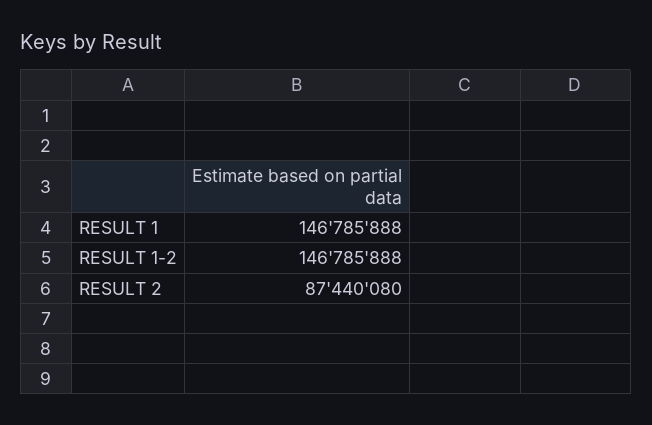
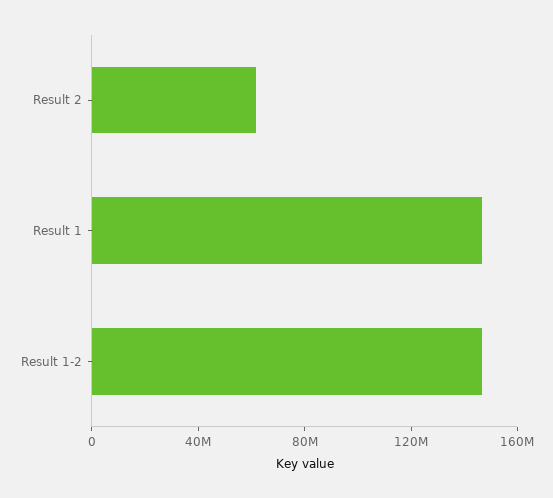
RESULT 2: 87440080 -> 60000000

